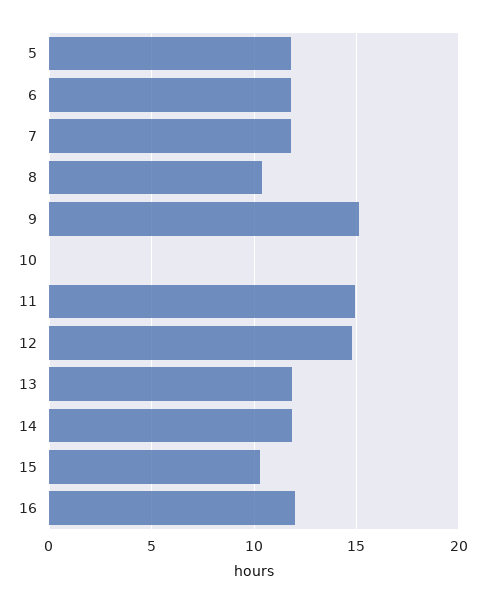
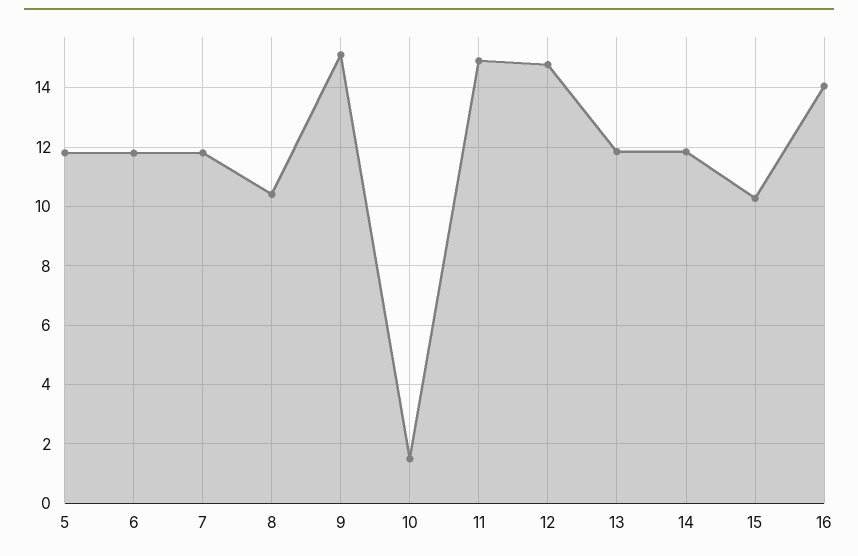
10: 0 -> 1.5
16: 12 -> 14

